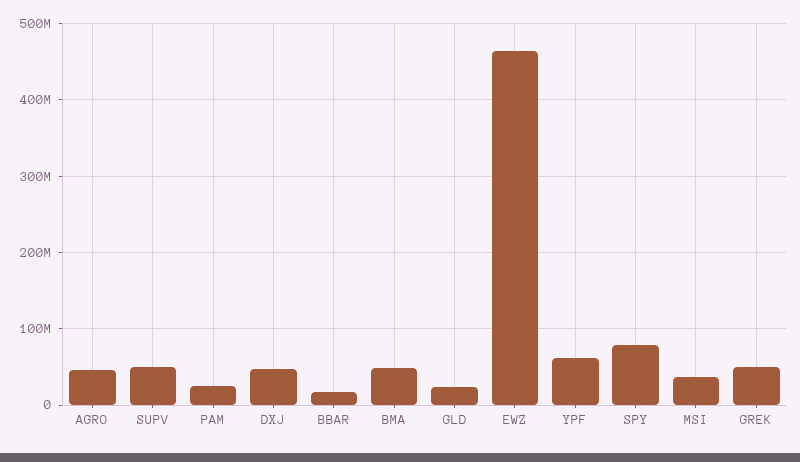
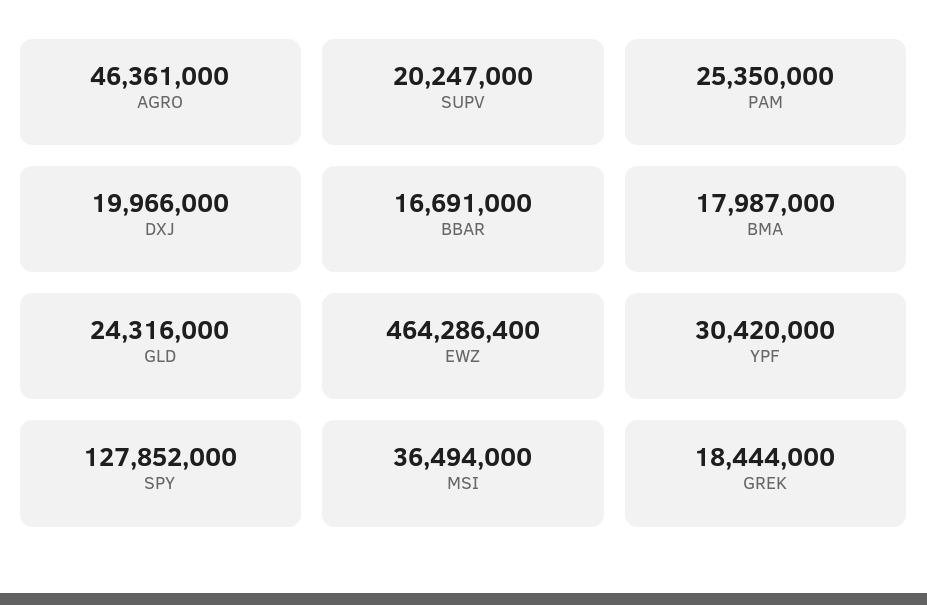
SUPV: 50000000 -> 20247000
DXJ: 50000000 -> 19966000
BMA: 50000000 -> 17987000
YPF: 60000000 -> 30420000
SPY: 80000000 -> 127852000
GREK: 50000000 -> 18444000

